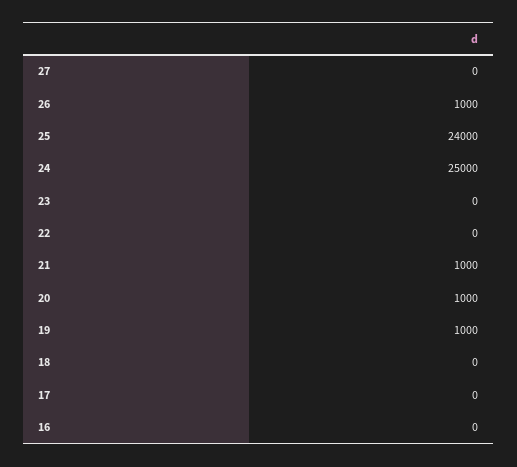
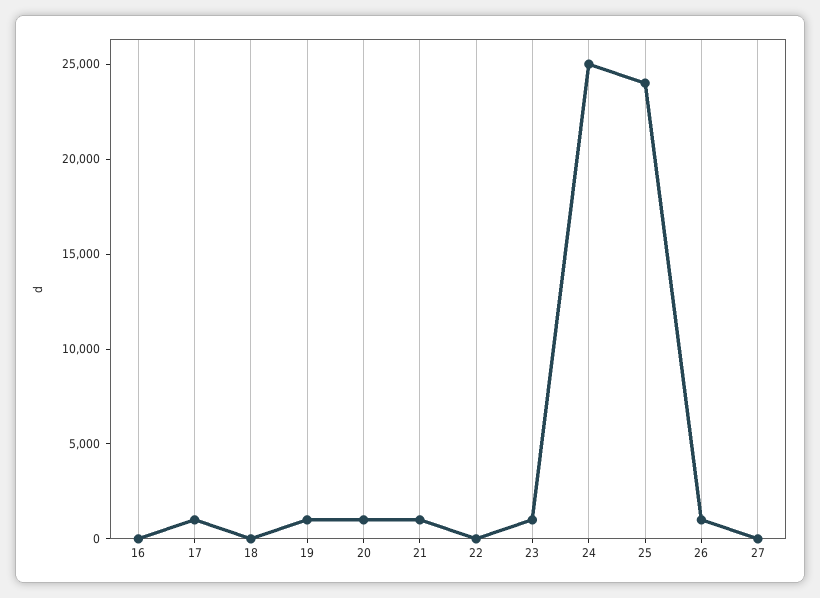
23: 0 -> 1000
17: 0 -> 1000

